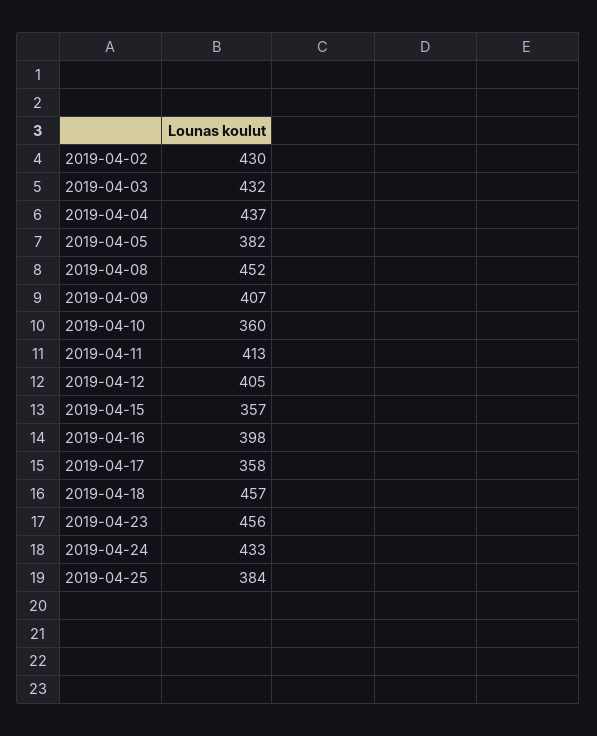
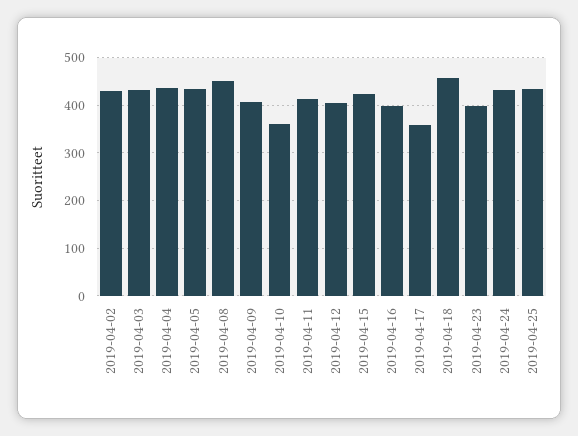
2019-04-05: 382 -> 440
2019-04-15: 357 -> 420
2019-04-23: 456 -> 400
2019-04-25: 384 -> 440

